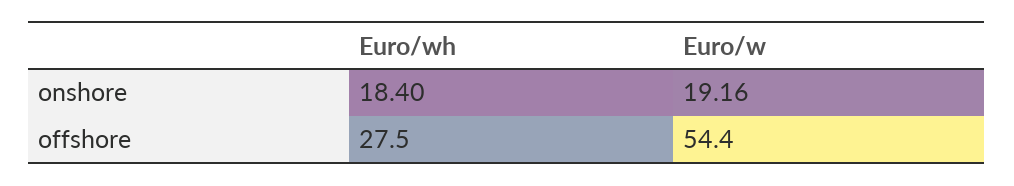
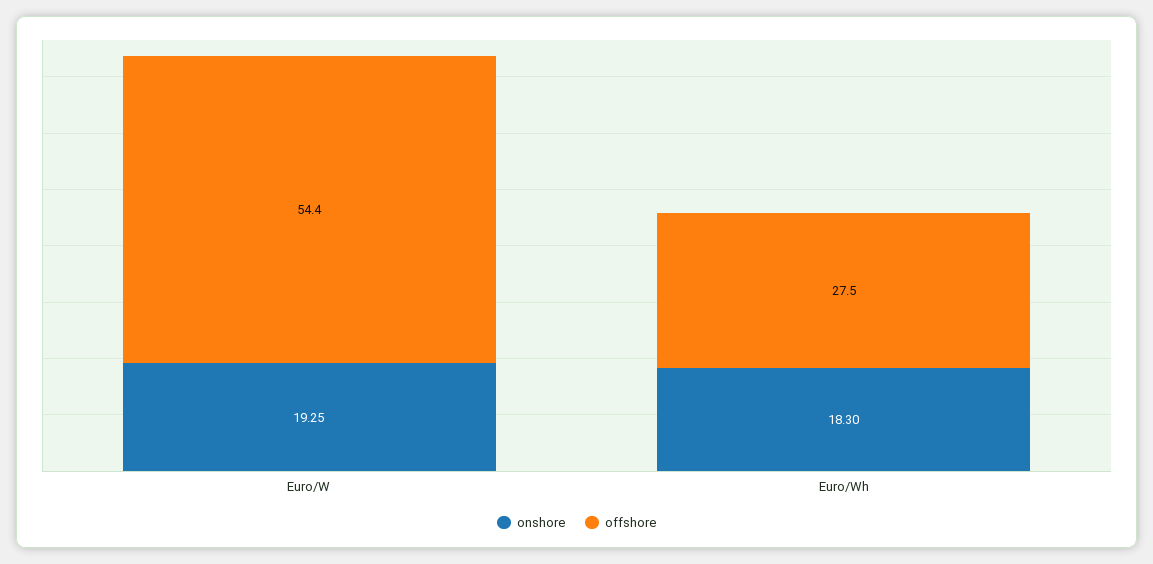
onshore, Euro/wh: 18.4 -> 18.3
onshore, Euro/w: 19.16 -> 19.25

